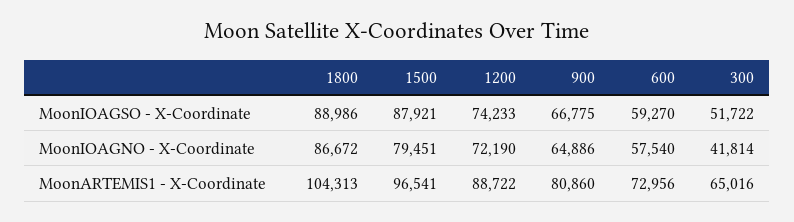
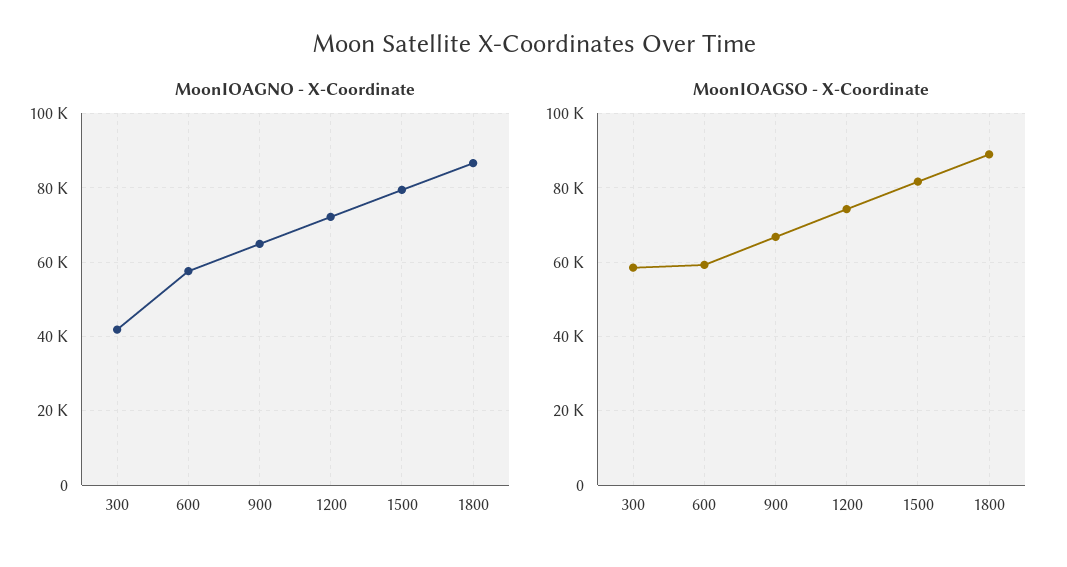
MoonIOAGSO - X-Coordinate, 1500: 87921 -> 82000
MoonIOAGSO - X-Coordinate, 300: 51722 -> 58000
MoonARTEMIS1 - X-Coordinate, 1800: 104313 -> none
MoonARTEMIS1 - X-Coordinate, 1500: 96541 -> none
MoonARTEMIS1 - X-Coordinate, 1200: 88722 -> none
MoonARTEMIS1 - X-Coordinate, 900: 80860 -> none
MoonARTEMIS1 - X-Coordinate, 600: 72956 -> none
MoonARTEMIS1 - X-Coordinate, 300: 65016 -> none

